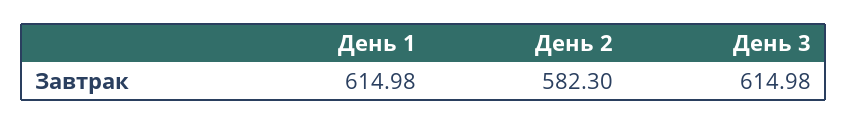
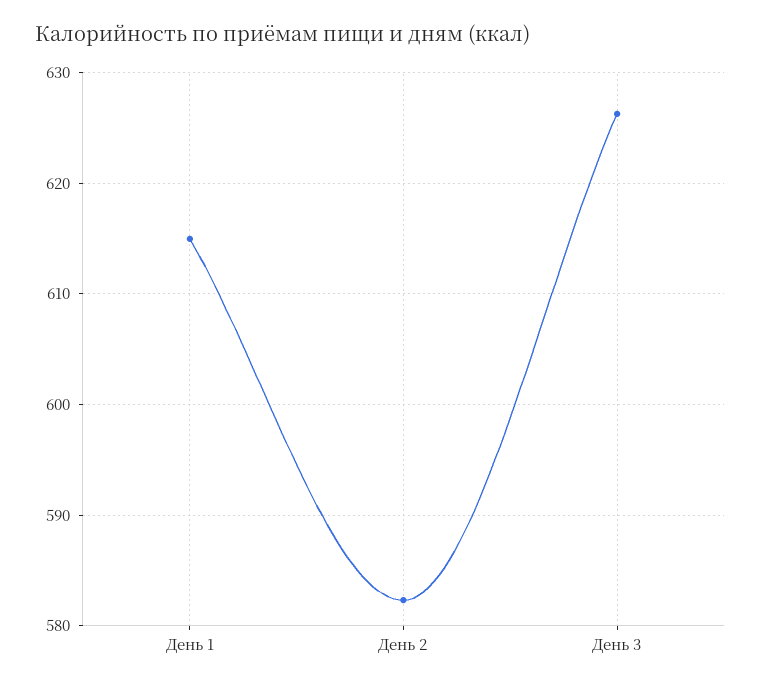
День 3: 614.98 -> 626

